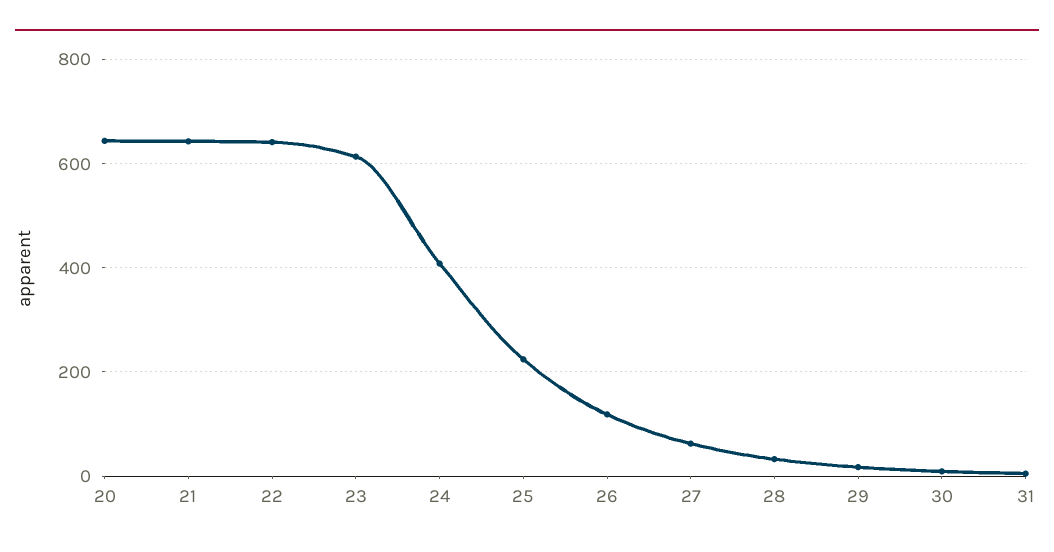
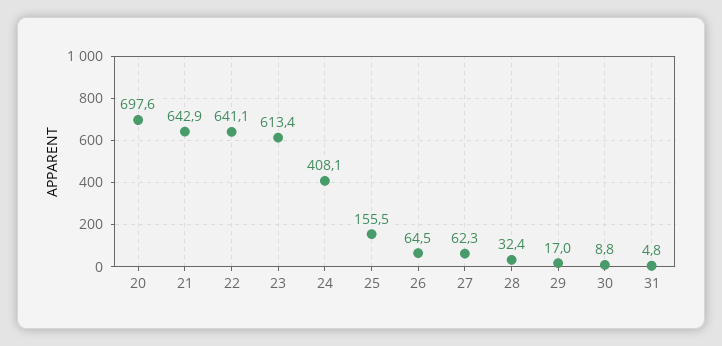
20: 640 -> 697.6
25: 220 -> 155.5
26: 120 -> 64.5

